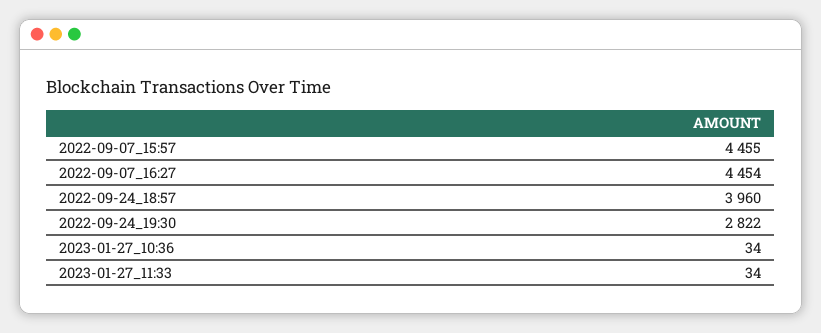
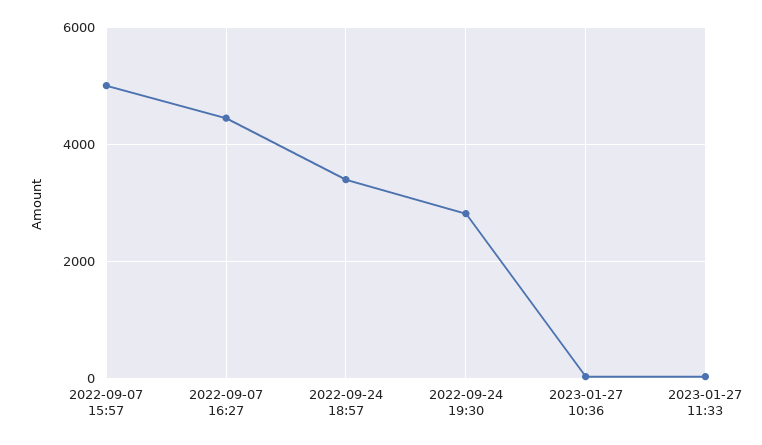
2022-09-07_15:57: 4455 -> 5000
2022-09-24_18:57: 3960 -> 3400

